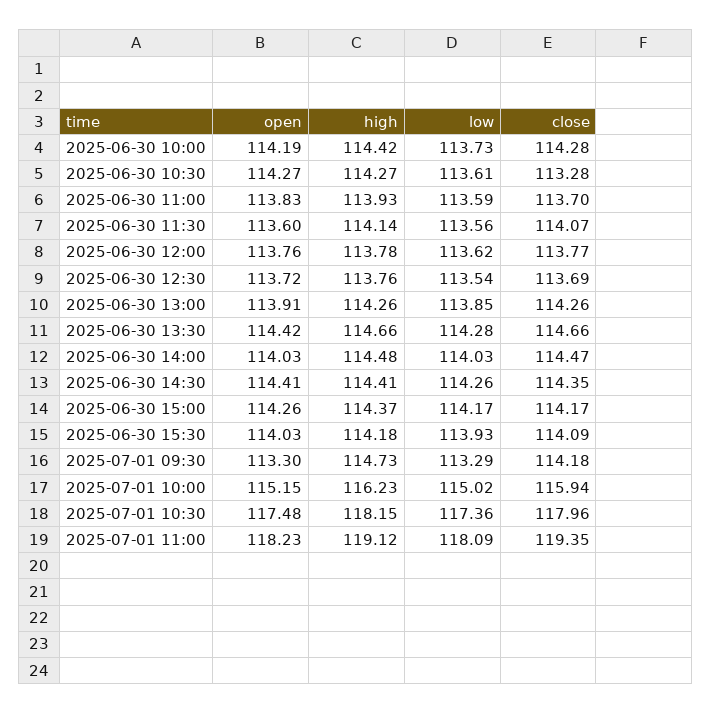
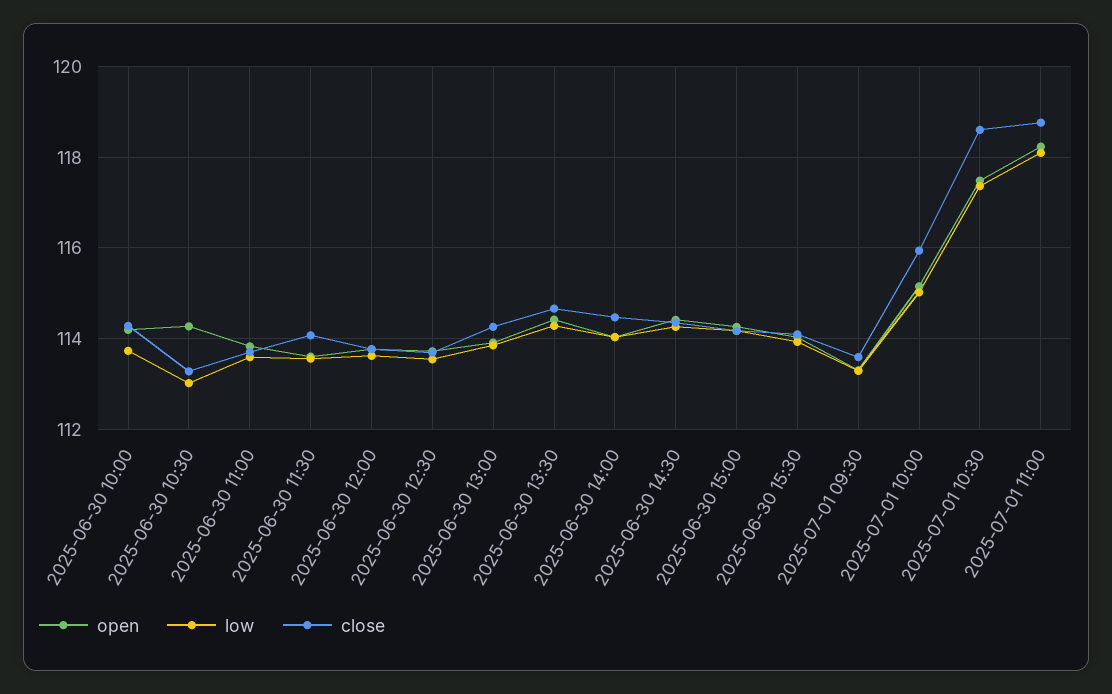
high, 2025-06-30 10:00: 114.42 -> none
high, 2025-06-30 10:30: 114.27 -> none
low, 2025-06-30 10:30: 113.61 -> 113
high, 2025-06-30 11:00: 113.93 -> none
high, 2025-06-30 11:30: 114.14 -> none
high, 2025-06-30 12:00: 113.78 -> none
high, 2025-06-30 12:30: 113.76 -> none
high, 2025-06-30 13:00: 114.26 -> none
high, 2025-06-30 13:30: 114.66 -> none
high, 2025-06-30 14:00: 114.48 -> none
high, 2025-06-30 14:30: 114.41 -> none
high, 2025-06-30 15:00: 114.37 -> none
high, 2025-06-30 15:30: 114.18 -> none
high, 2025-07-01 09:30: 114.73 -> none
close, 2025-07-01 09:30: 114.18 -> 113.6
high, 2025-07-01 10:00: 116.23 -> none
high, 2025-07-01 10:30: 118.15 -> none
close, 2025-07-01 10:30: 117.96 -> 118.6
high, 2025-07-01 11:00: 119.12 -> none
close, 2025-07-01 11:00: 119.35 -> 118.8

